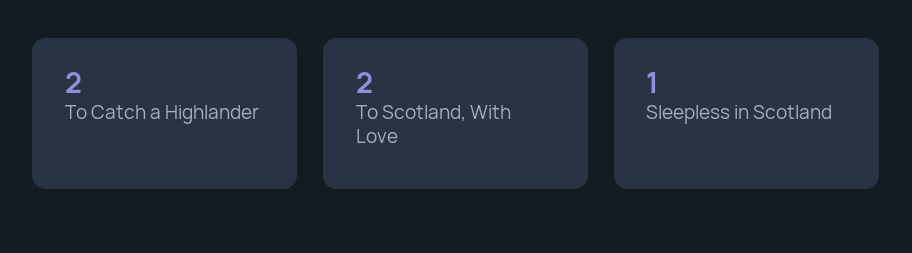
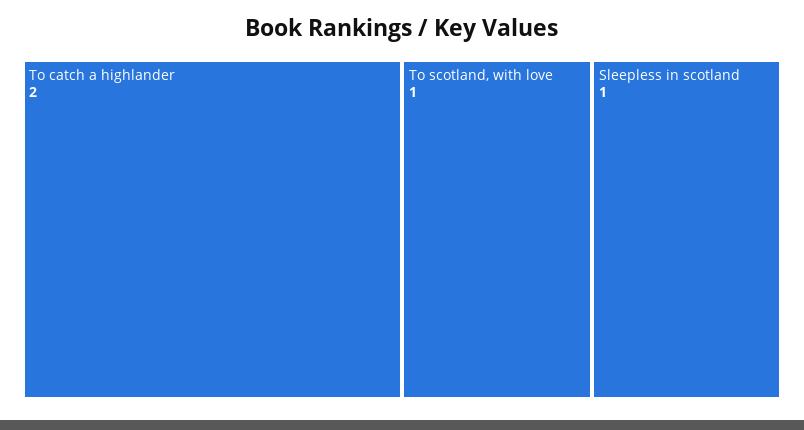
To Scotland, With Love: 2 -> 1

